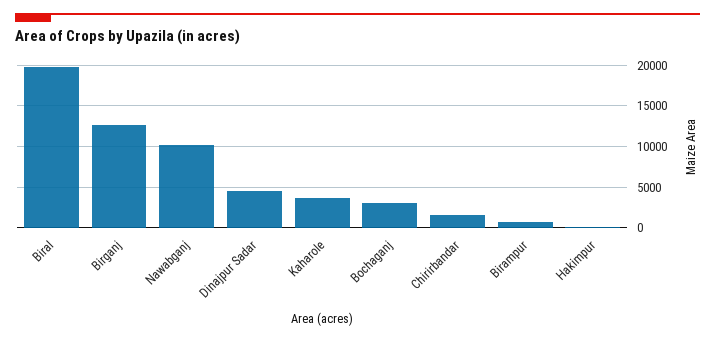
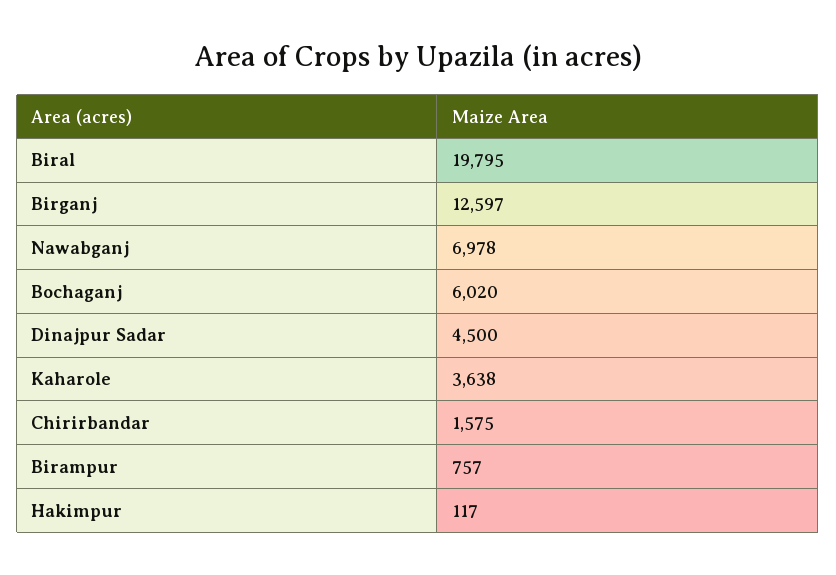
Nawabganj: 10000 -> 6978
Bochaganj: 3000 -> 6020

